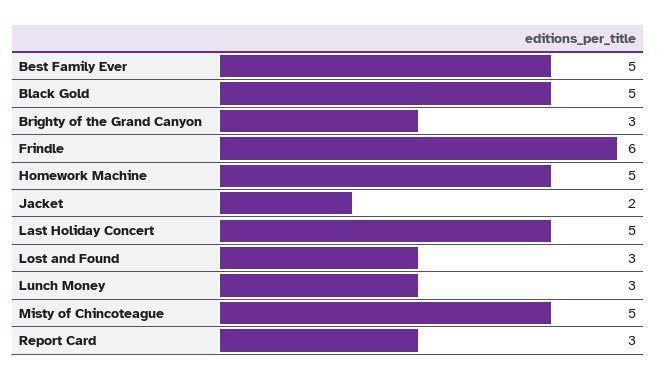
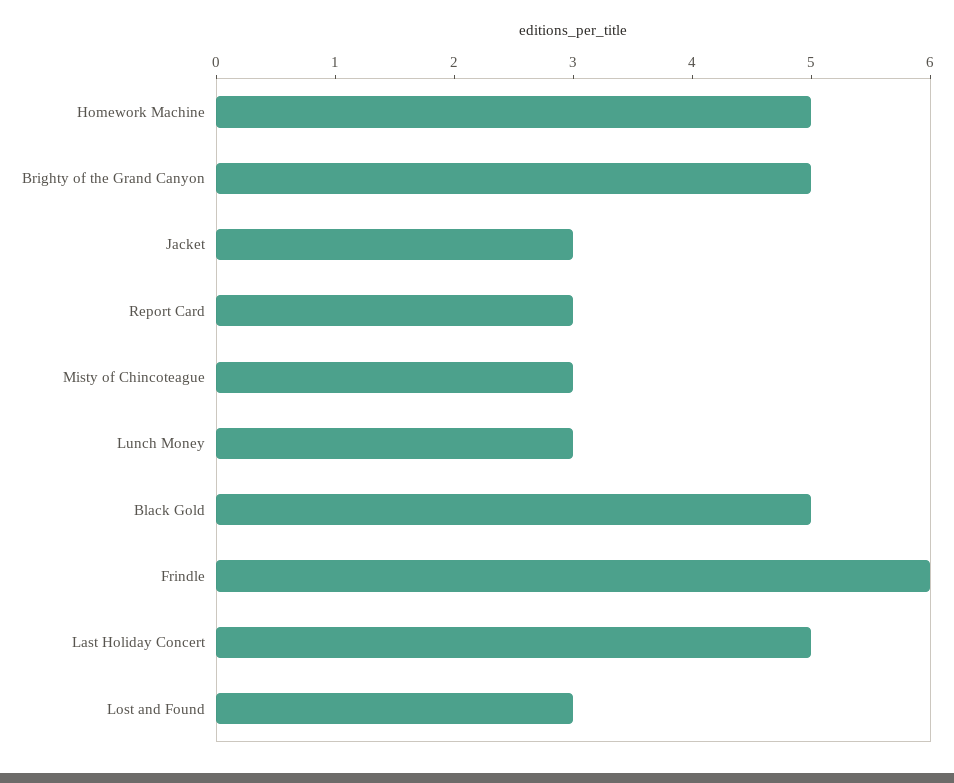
Best Family Ever: 5 -> none
Brighty of the Grand Canyon: 3 -> 5
Jacket: 2 -> 3
Misty of Chincoteague: 5 -> 3

